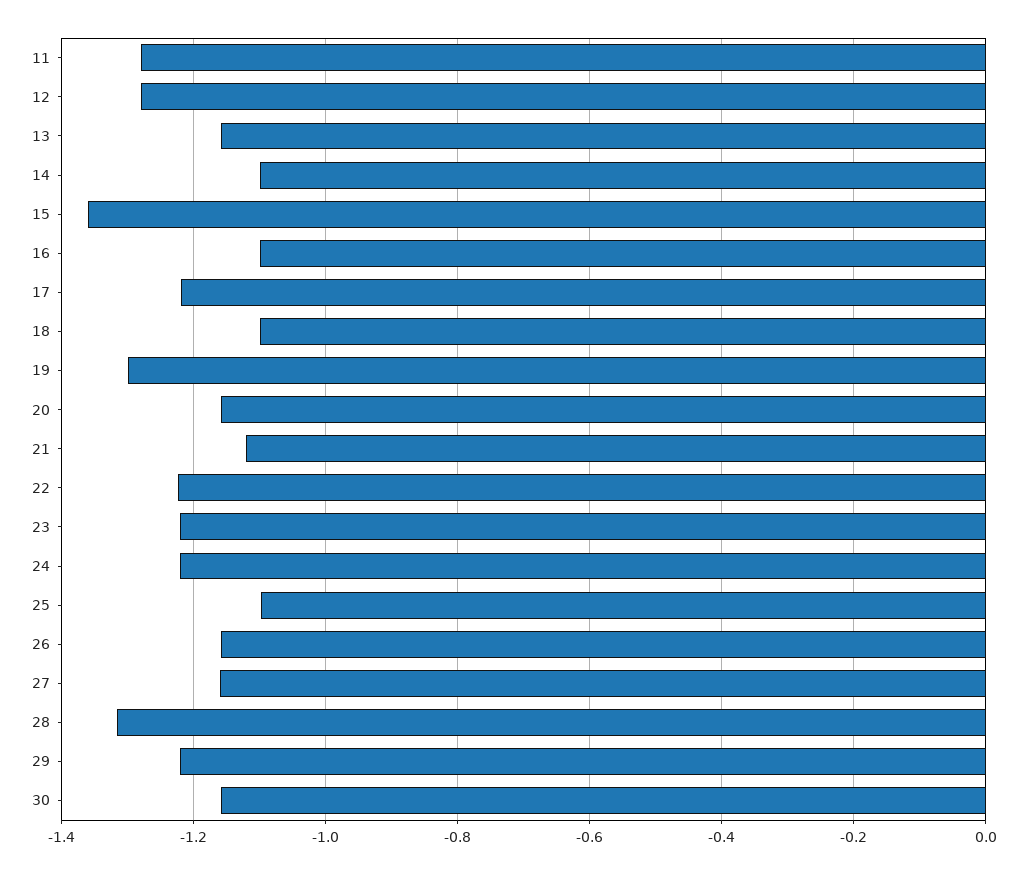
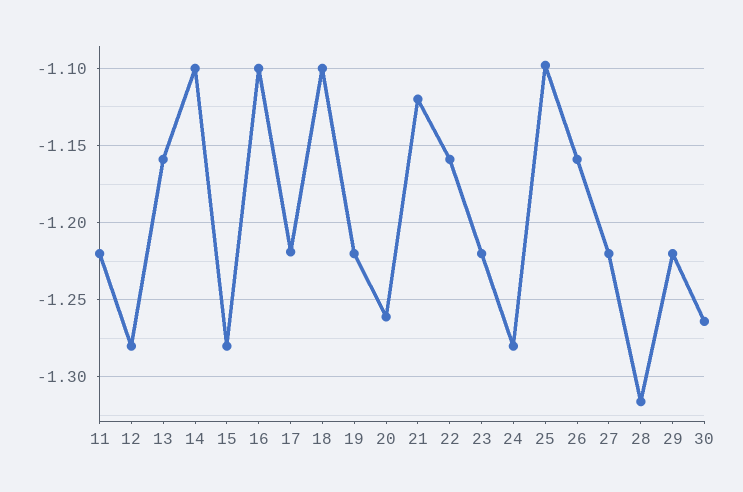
11: -1.28 -> -1.22
15: -1.36 -> -1.28
19: -1.3 -> -1.22
20: -1.16 -> -1.26
22: -1.22 -> -1.16
24: -1.22 -> -1.28
27: -1.16 -> -1.22
30: -1.16 -> -1.265

